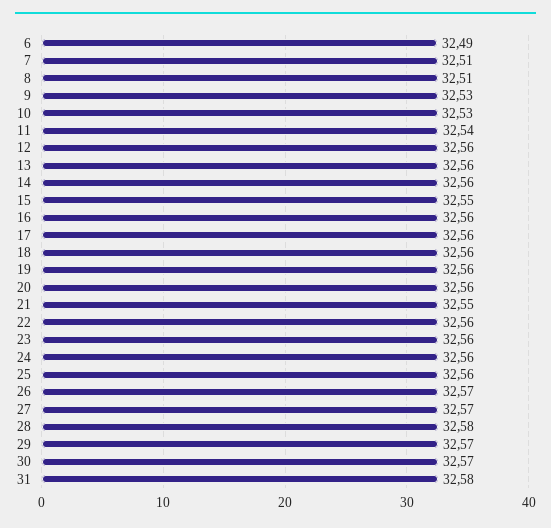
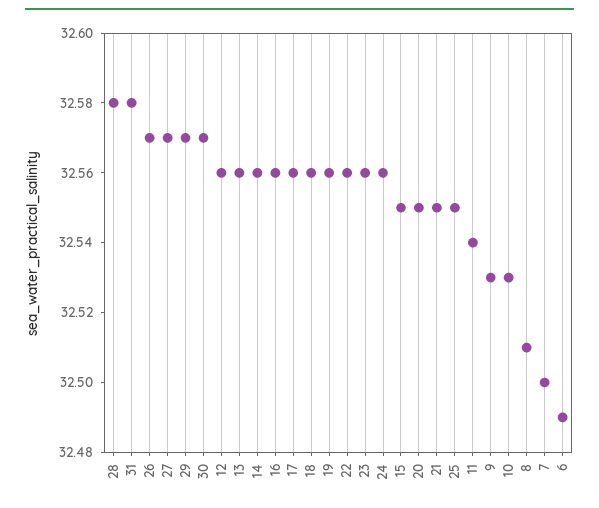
7: 32.51 -> 32.5
20: 32.56 -> 32.55
25: 32.56 -> 32.55

